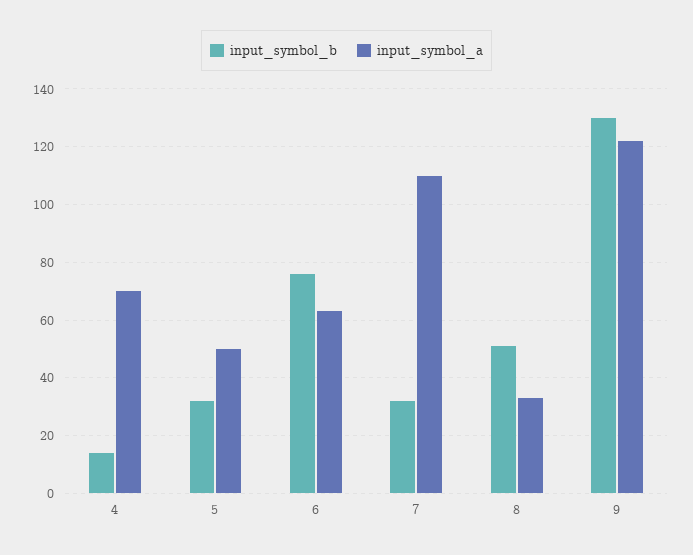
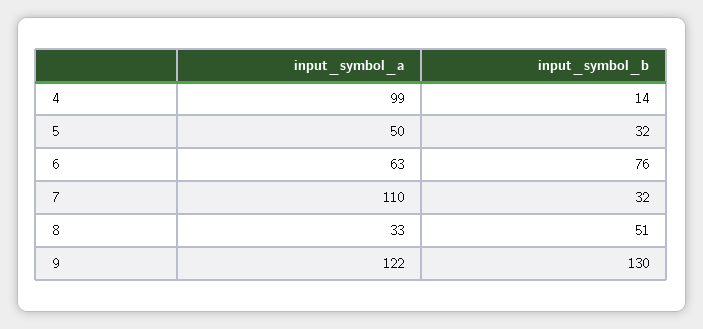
input_symbol_a, 4: 70 -> 99

